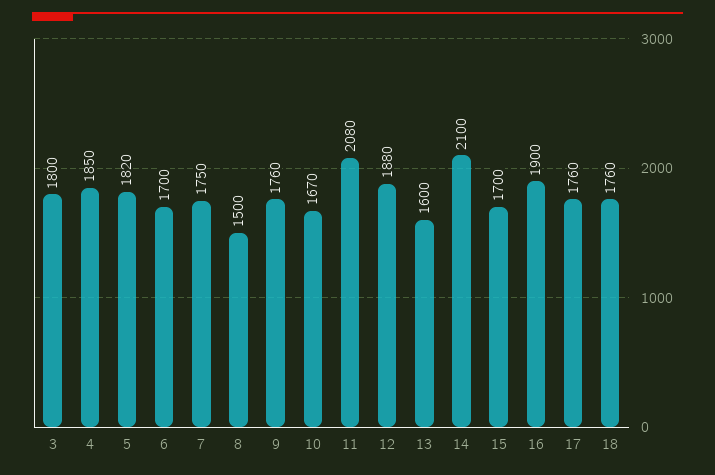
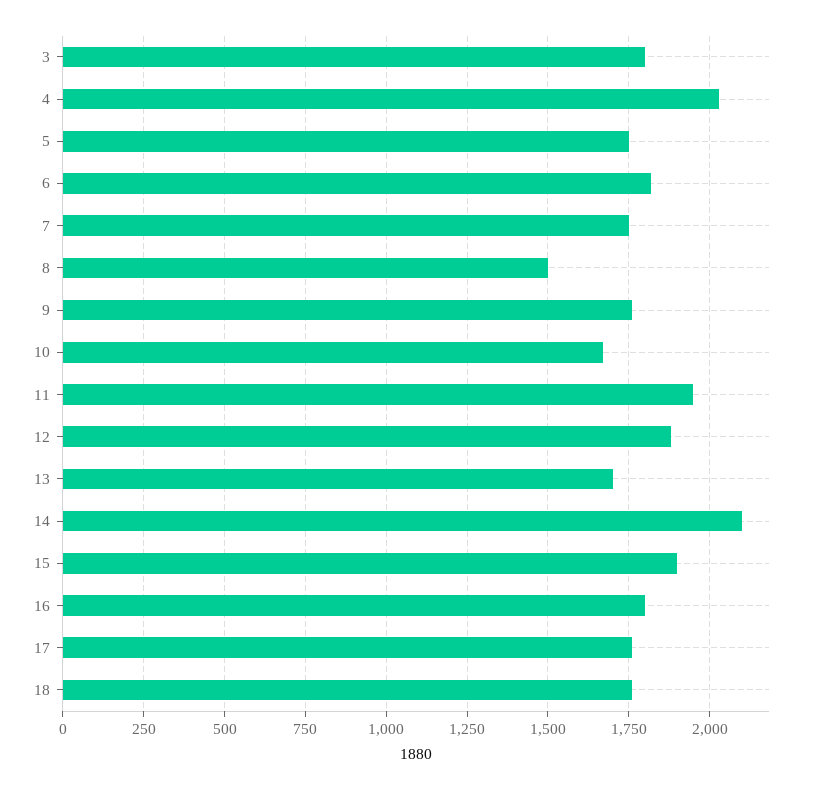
4: 1850 -> 2025
5: 1820 -> 1750
6: 1700 -> 1825
11: 2080 -> 1950
13: 1600 -> 1700
15: 1700 -> 1900
16: 1900 -> 1800

